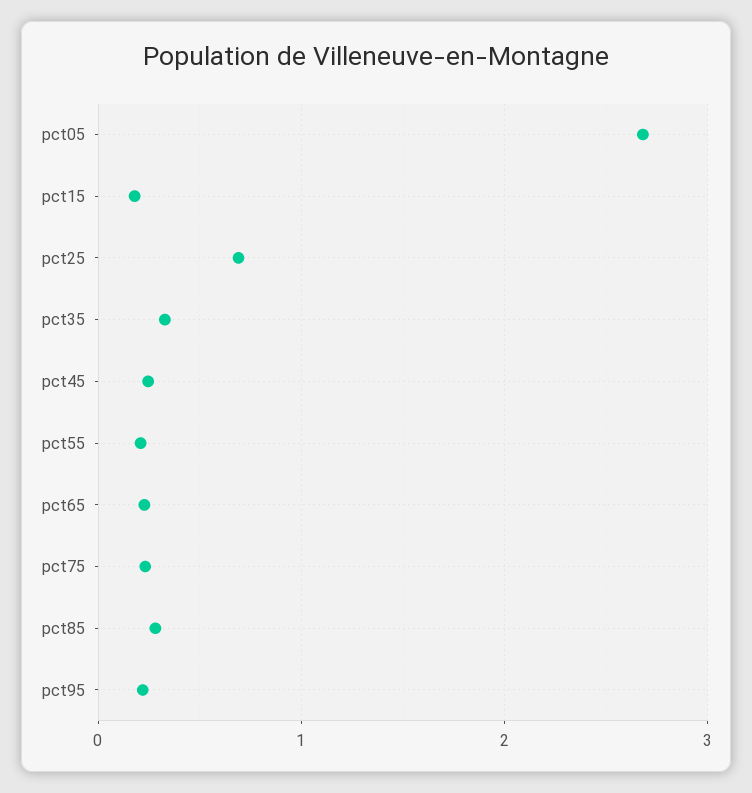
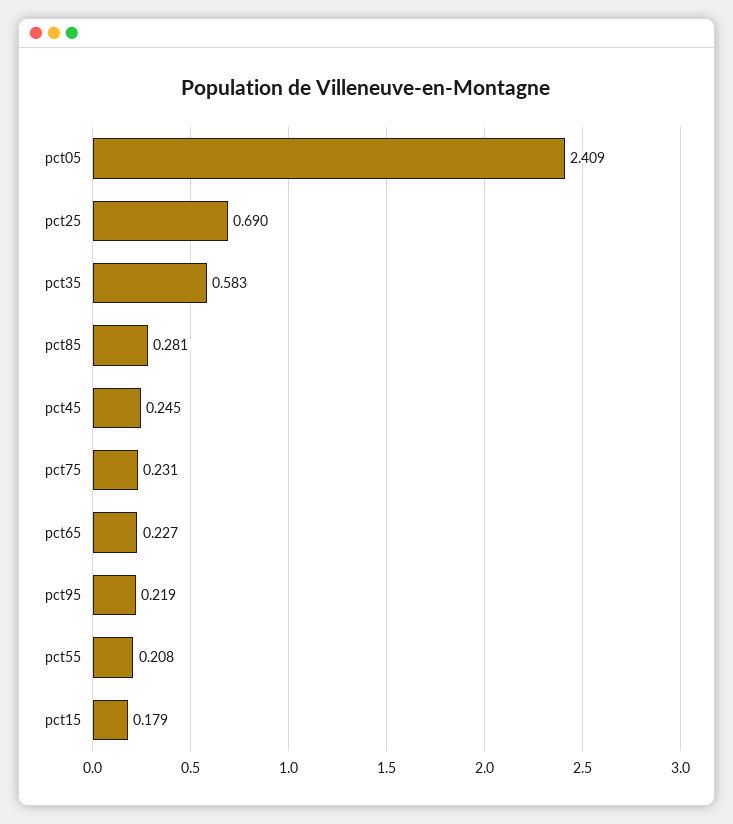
pct05: 2.7 -> 2.409
pct35: 0.3 -> 0.583

